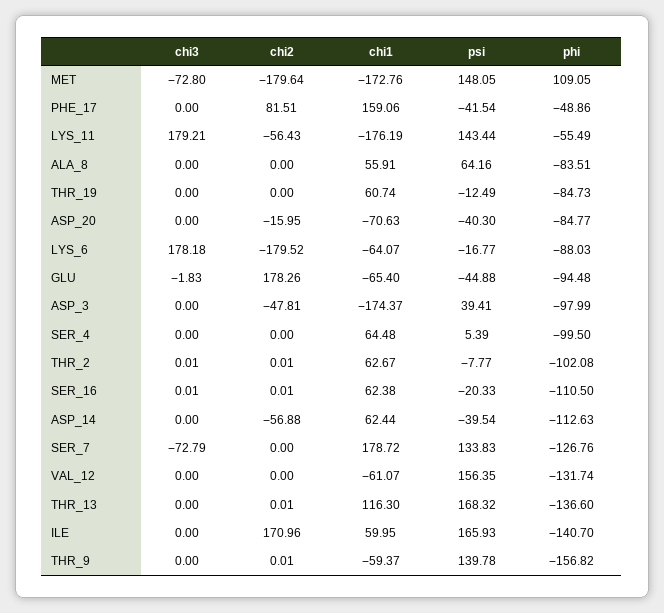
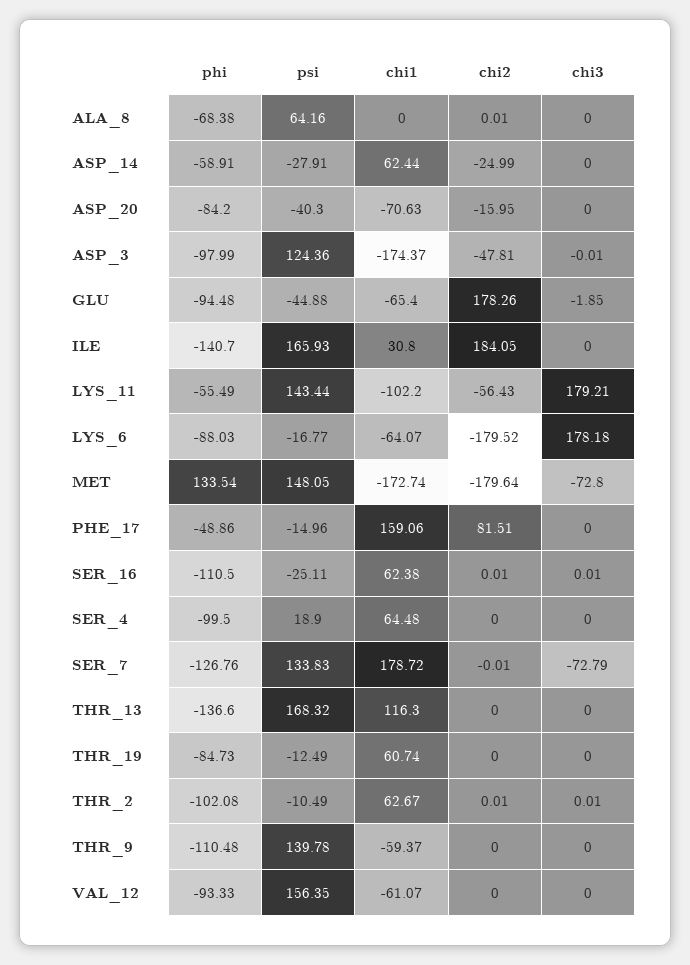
chi1, MET: -172.76 -> -172.74
phi, MET: 109.05 -> 133.54
psi, PHE_17: -41.54 -> -14.96
chi1, LYS_11: -176.19 -> -102.2
chi2, ALA_8: 0 -> 0.01
chi1, ALA_8: 55.91 -> 0
phi, ALA_8: -83.51 -> -68.38
phi, ASP_20: -84.77 -> -84.2
chi3, GLU: -1.83 -> -1.85
chi3, ASP_3: 0 -> -0.01
psi, ASP_3: 39.41 -> 124.36
psi, SER_4: 5.39 -> 18.9
psi, THR_2: -7.77 -> -10.49
psi, SER_16: -20.33 -> -25.11
chi2, ASP_14: -56.88 -> -24.99
psi, ASP_14: -39.54 -> -27.91
phi, ASP_14: -112.63 -> -58.91
chi2, SER_7: 0 -> -0.01
phi, VAL_12: -131.74 -> -93.33
chi2, THR_13: 0.01 -> 0
chi2, ILE: 170.96 -> 184.05
chi1, ILE: 59.95 -> 30.8
chi2, THR_9: 0.01 -> 0
phi, THR_9: -156.82 -> -110.48

